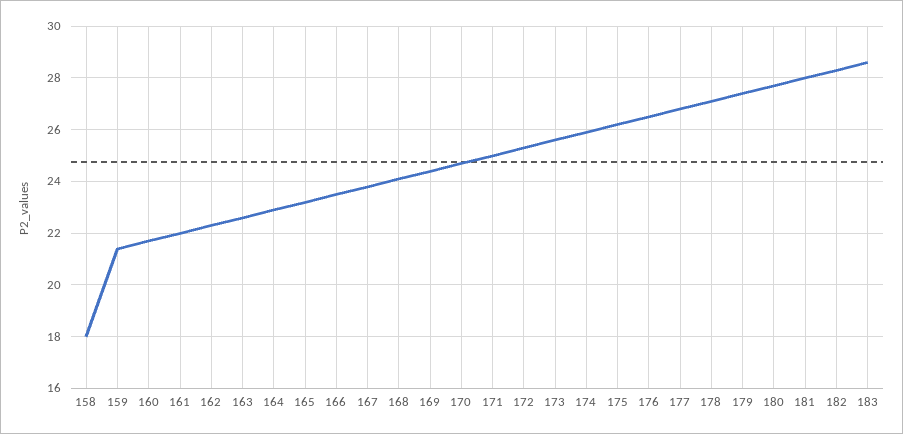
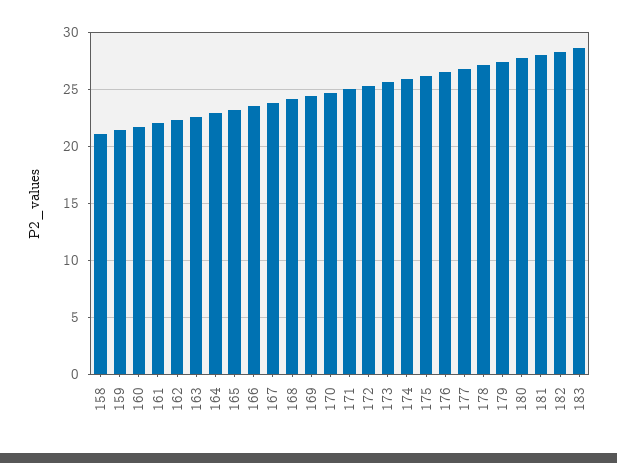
158: 18 -> 21

